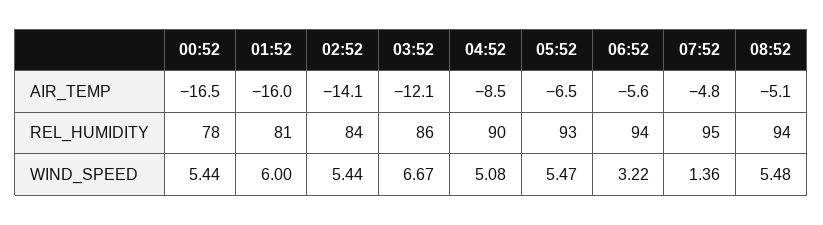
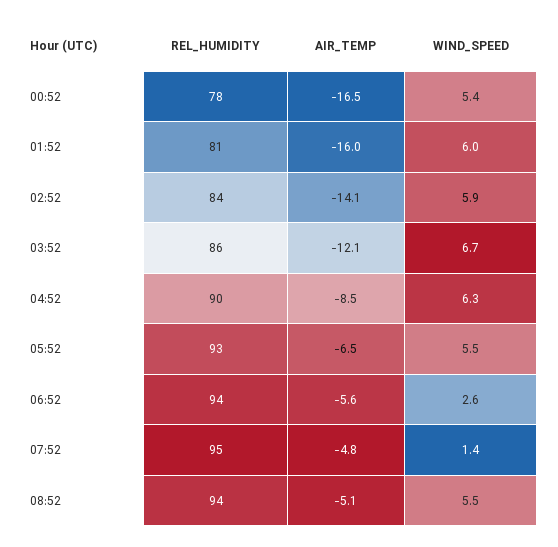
02:52, WIND_SPEED: 5.44 -> 5.9
04:52, WIND_SPEED: 5.08 -> 6.3
06:52, WIND_SPEED: 3.22 -> 2.6

